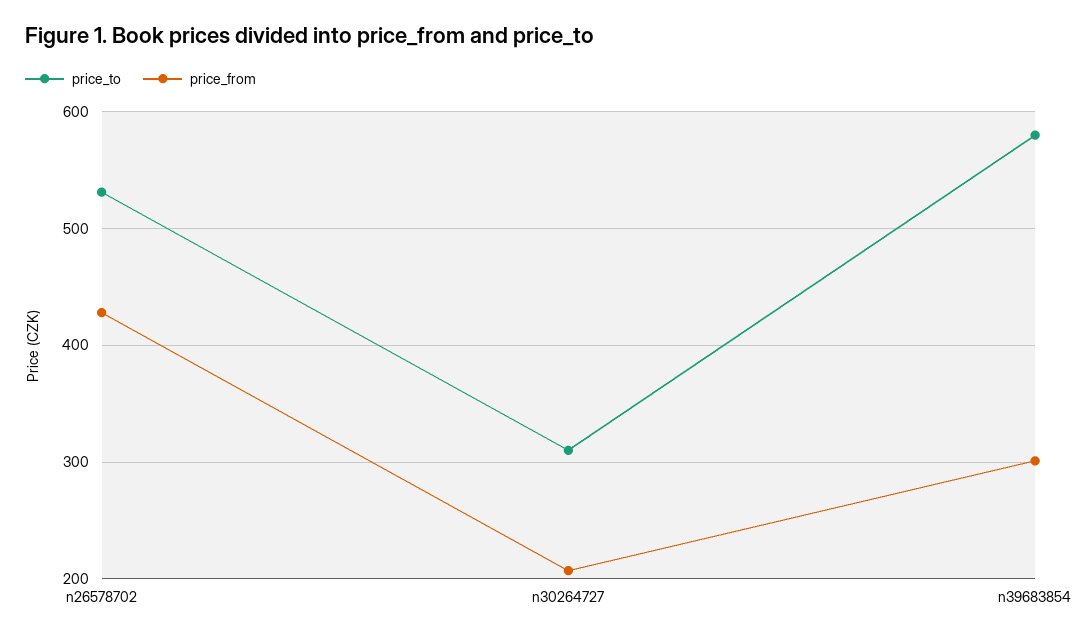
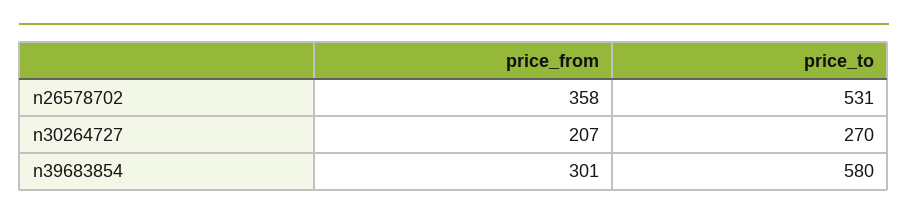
price_from, n26578702: 430 -> 358
price_to, n30264727: 310 -> 270

